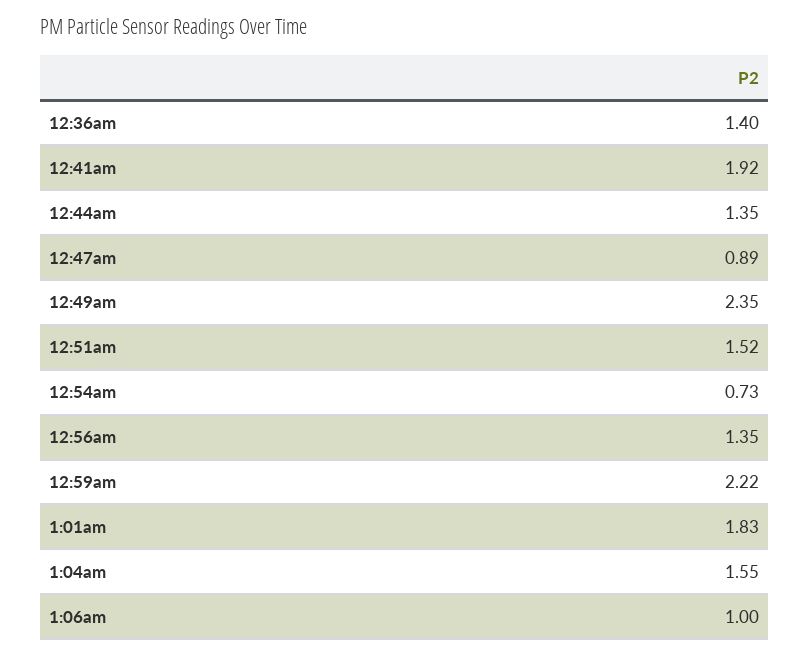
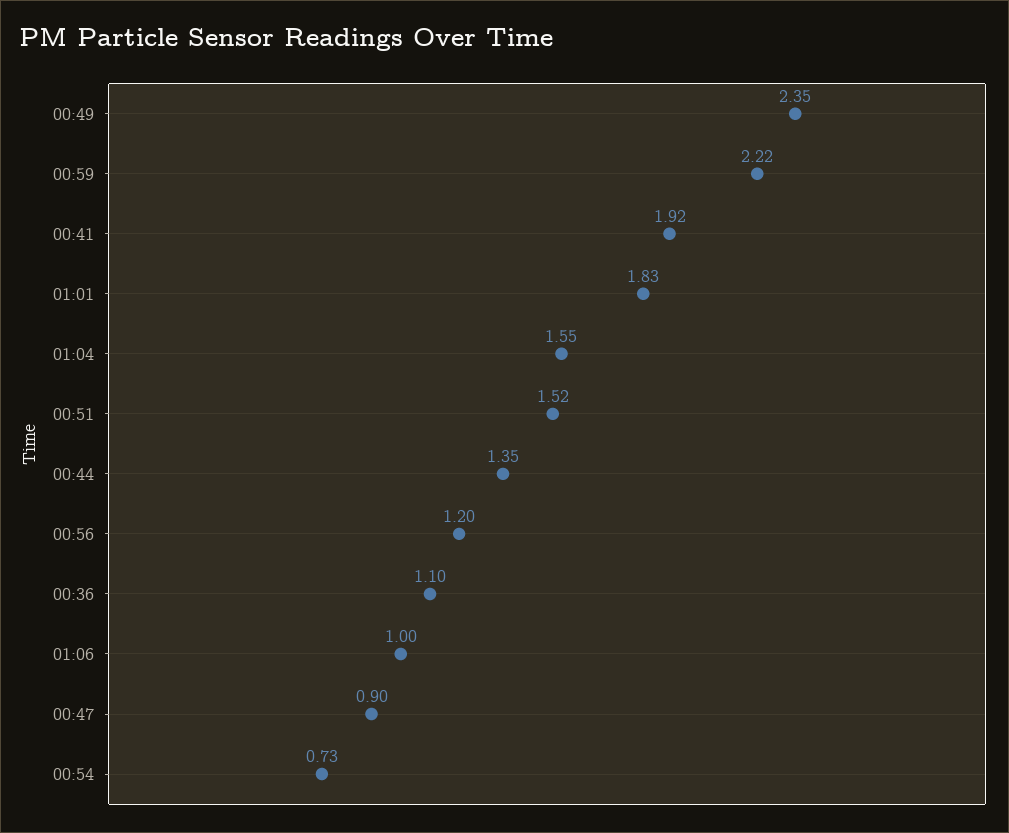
12:36am: 1.4 -> 1.1
12:47am: 0.89 -> 0.9
12:56am: 1.35 -> 1.2

